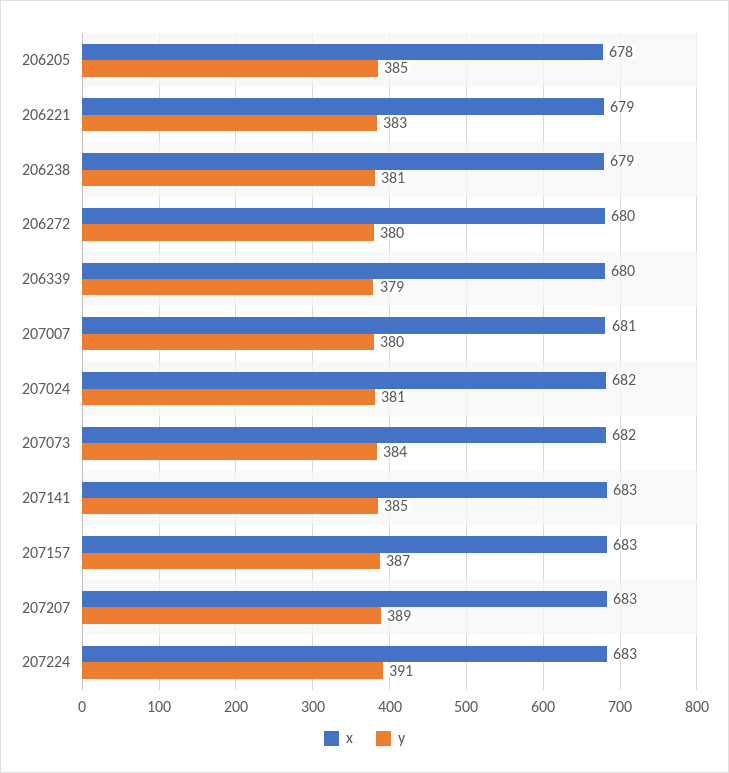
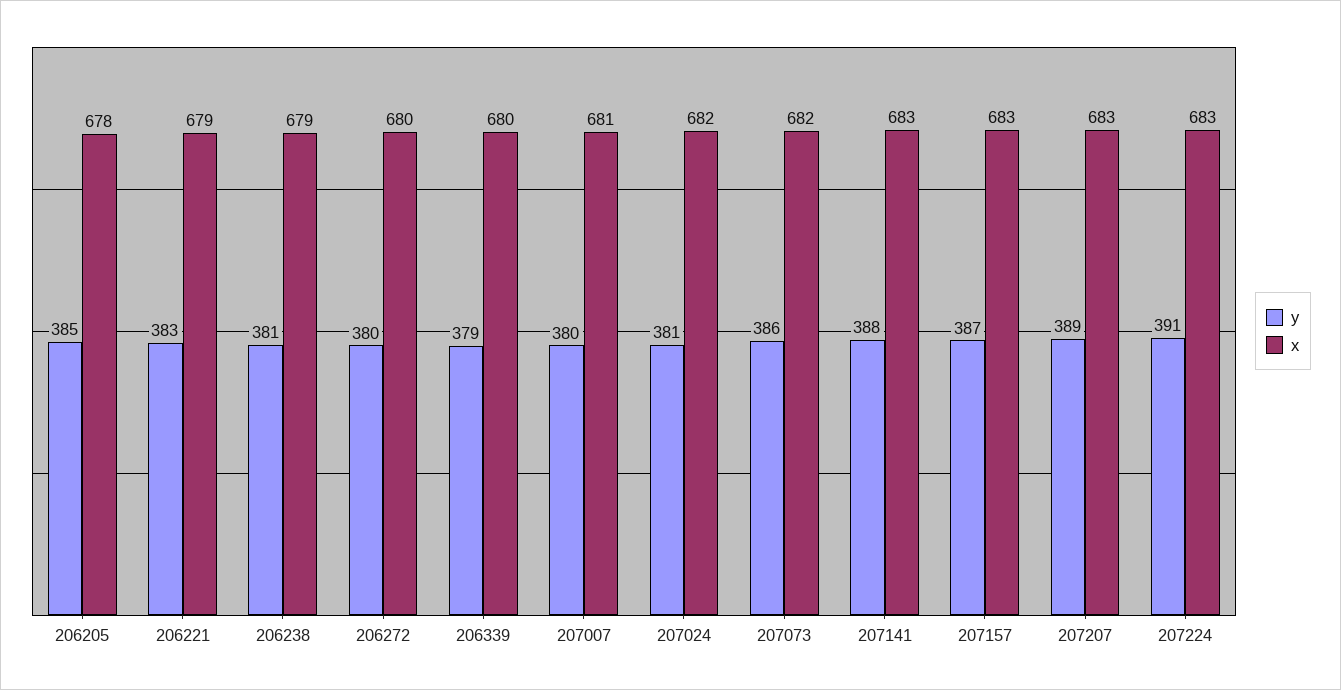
y, 207073: 384 -> 386
y, 207141: 385 -> 388

